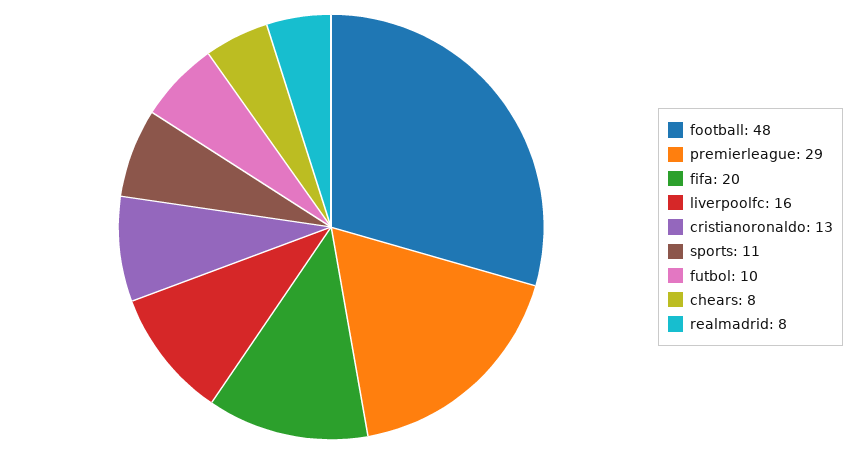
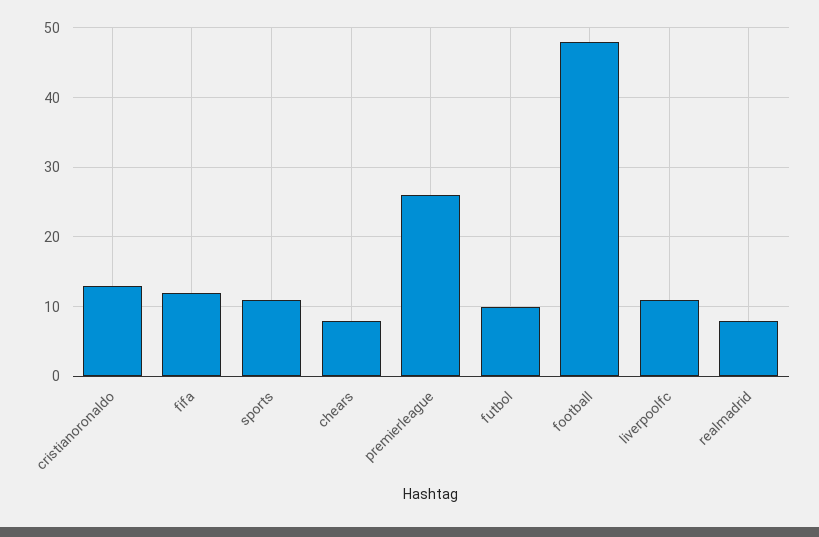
premierleague: 29 -> 26
fifa: 20 -> 12
liverpoolfc: 16 -> 11

